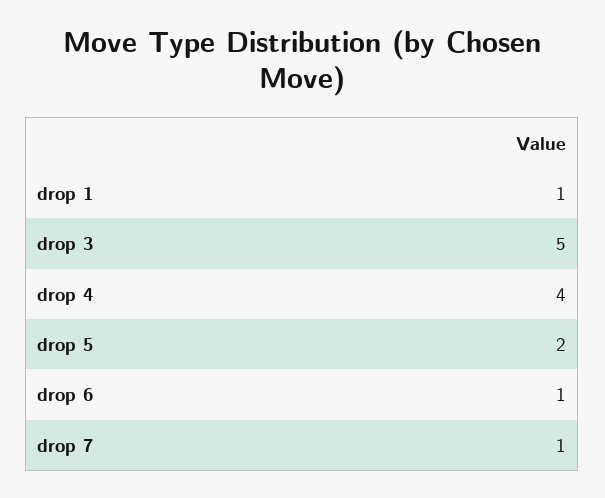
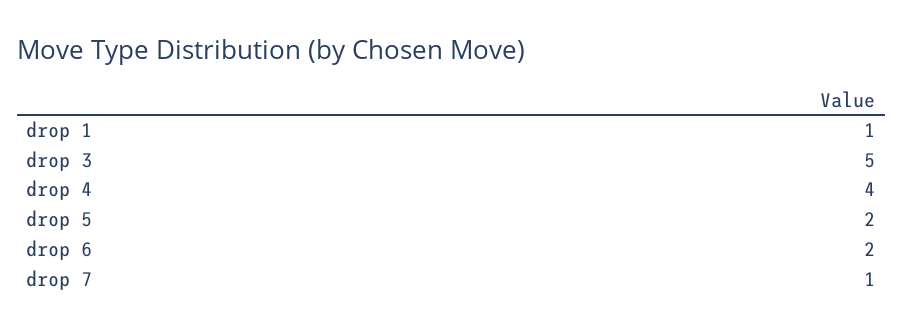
drop 6: 1 -> 2

